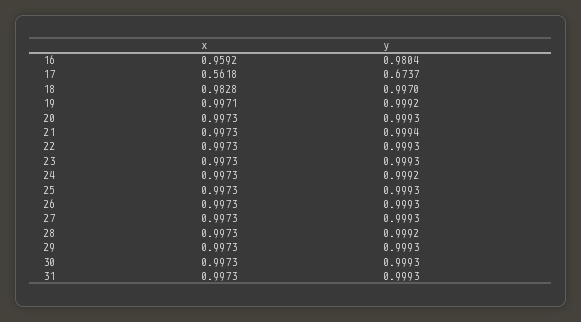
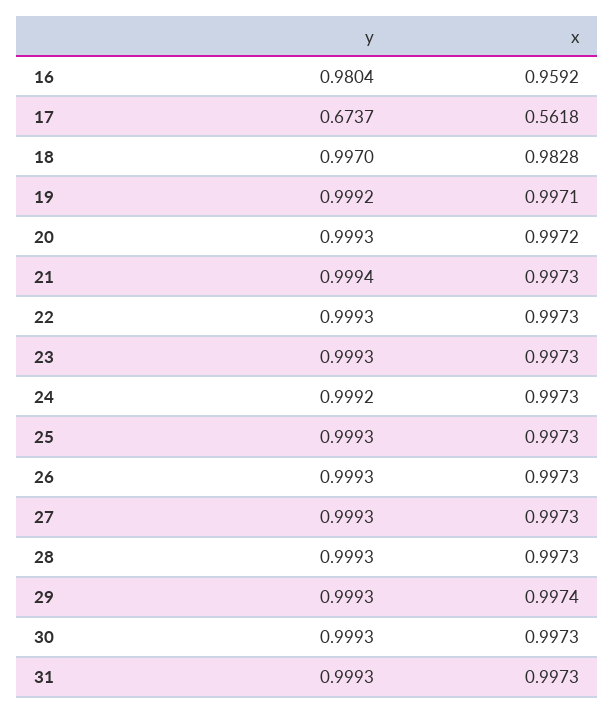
x, 20: 0.9973 -> 0.9972
y, 28: 0.9992 -> 0.9993
x, 29: 0.9973 -> 0.9974

